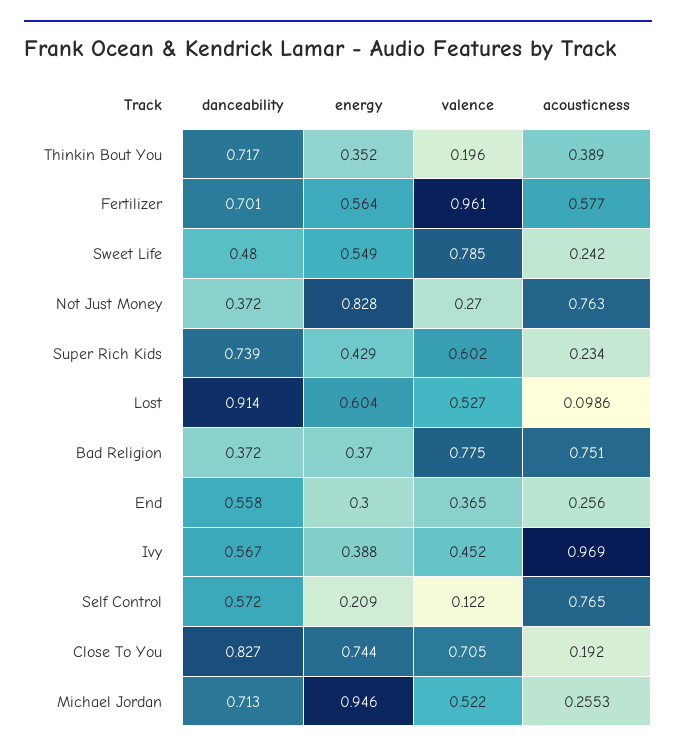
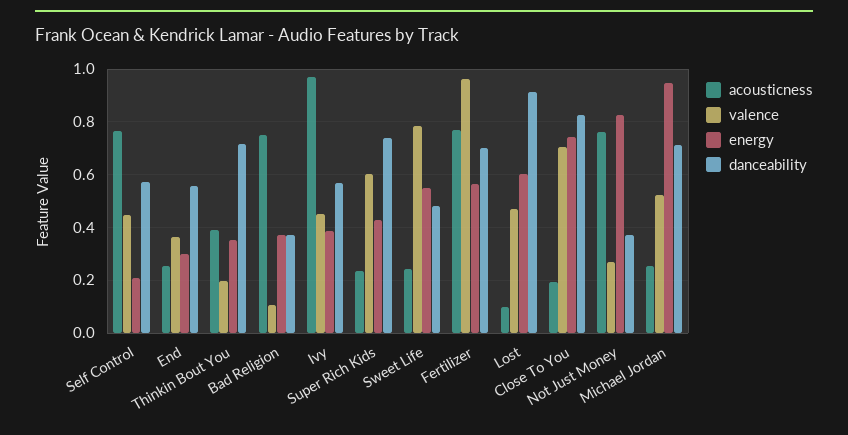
acousticness, Fertilizer: 0.577 -> 0.775
valence, Lost: 0.527 -> 0.475
valence, Bad Religion: 0.775 -> 0.1
valence, Self Control: 0.122 -> 0.45

